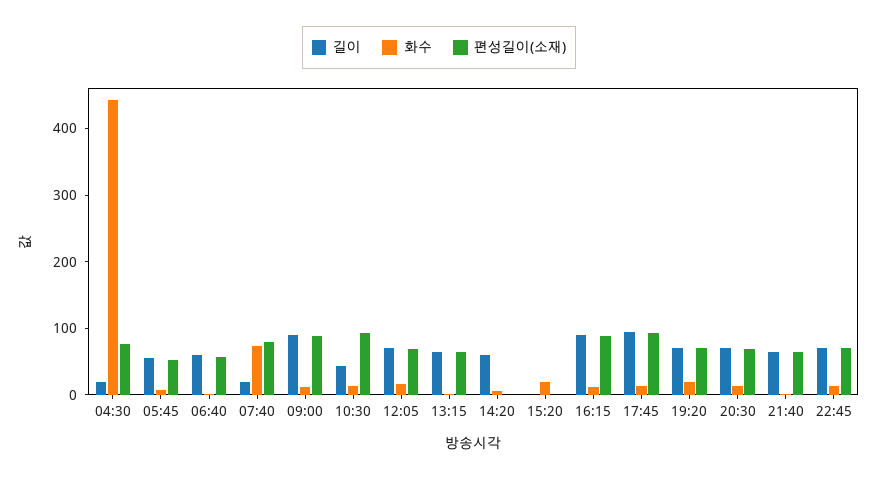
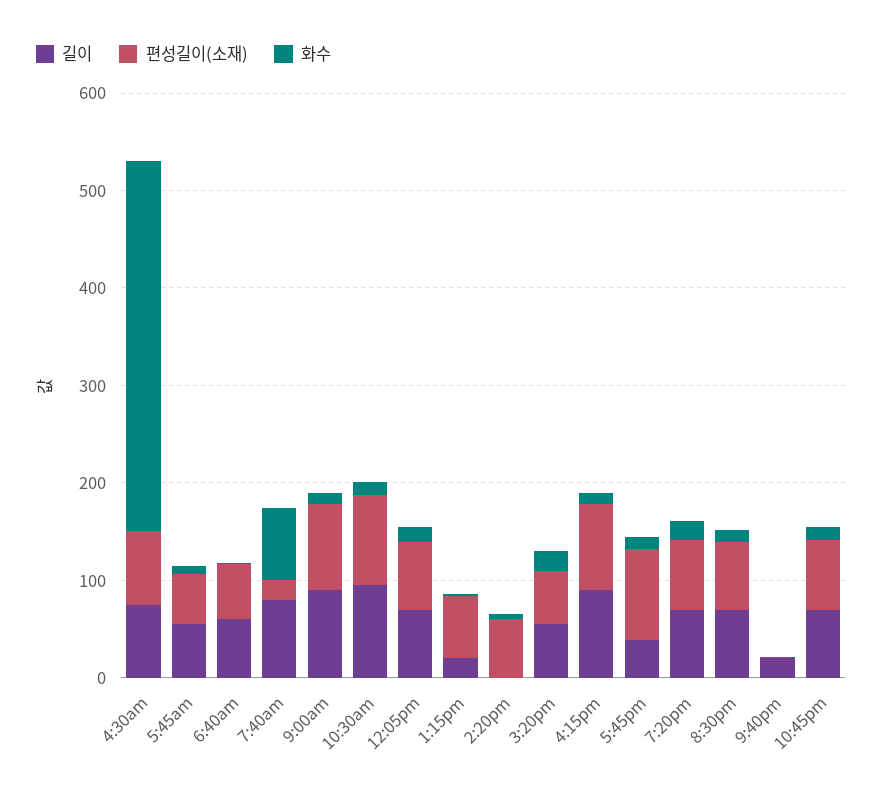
길이, 04:30: 20 -> 80
화수, 04:30: 440 -> 380
길이, 07:40: 20 -> 80
편성길이(소재), 07:40: 80 -> 20
길이, 10:30: 40 -> 100
길이, 13:15: 60 -> 20
길이, 14:20: 60 -> 0
편성길이(소재), 14:20: 0 -> 60
길이, 15:20: 0 -> 60
편성길이(소재), 15:20: 0 -> 60
길이, 17:45: 100 -> 40
길이, 21:40: 60 -> 20
편성길이(소재), 21:40: 60 -> 0

